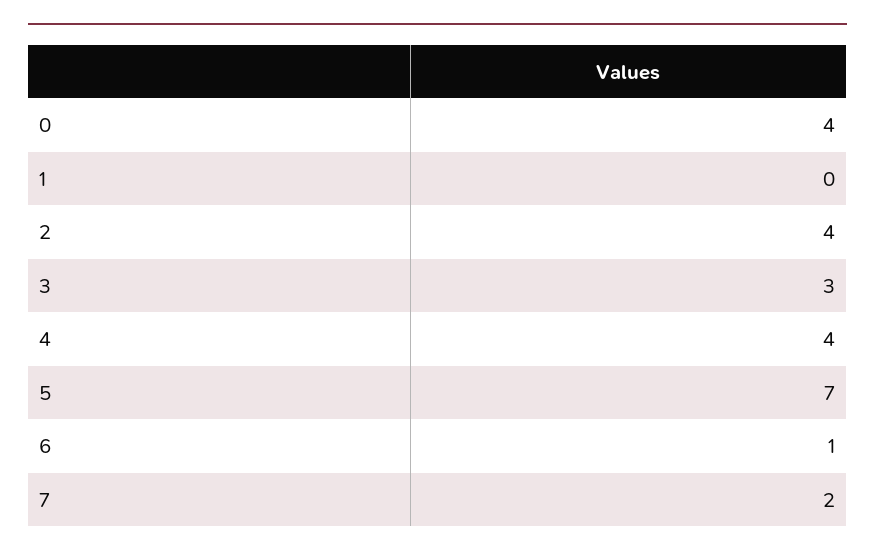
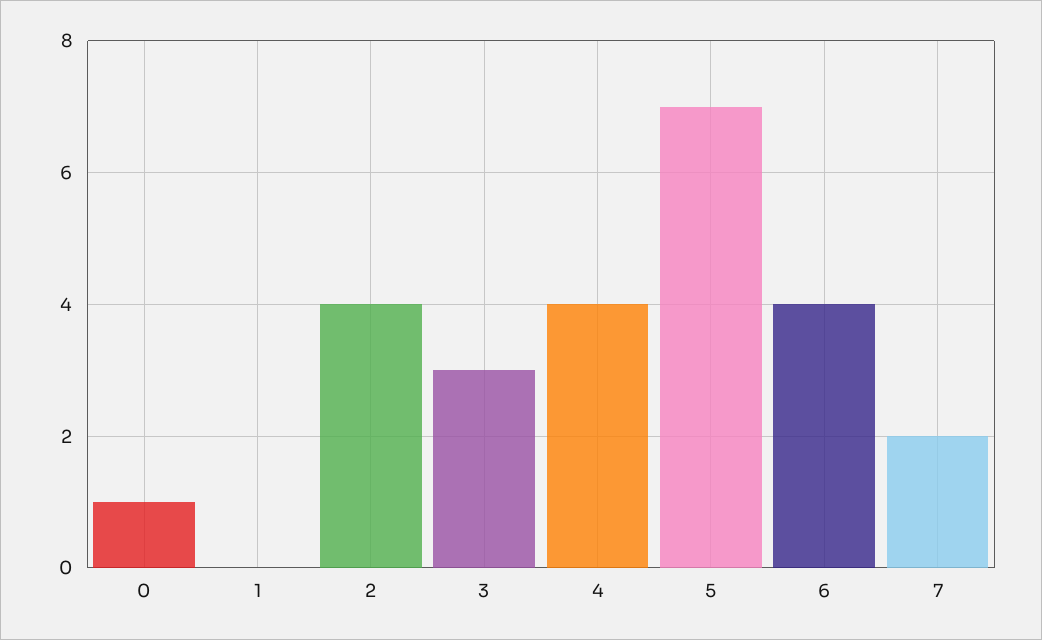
0: 4 -> 1
6: 1 -> 4

